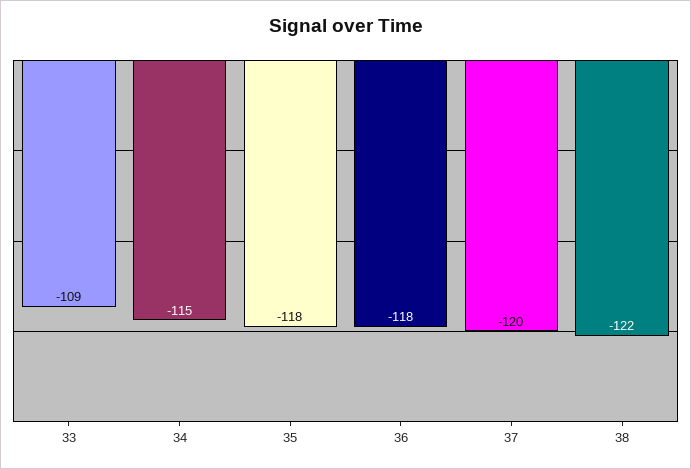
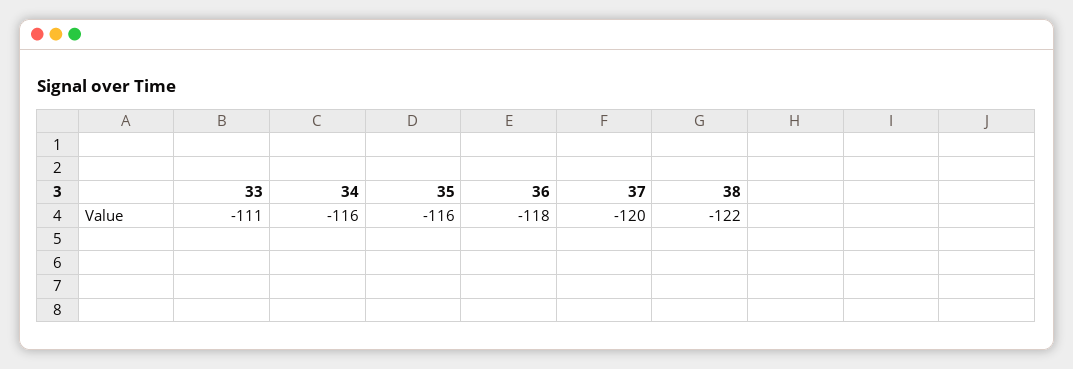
33: -109 -> -111
34: -115 -> -116
35: -118 -> -116

